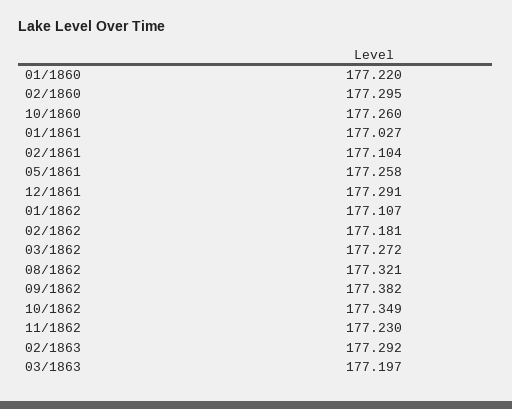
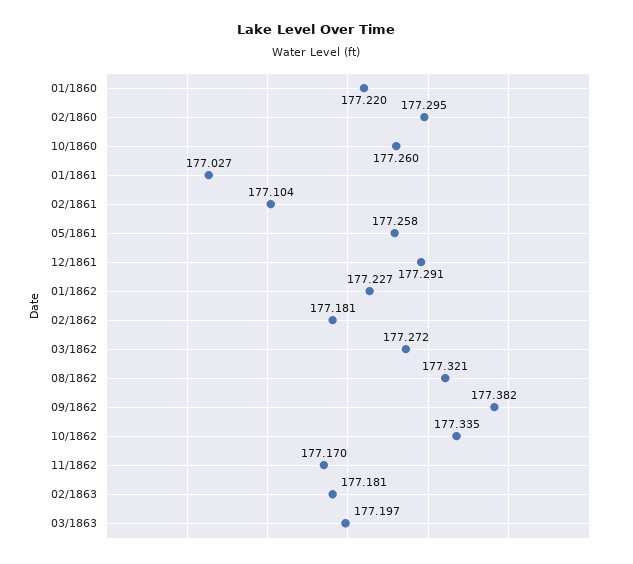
01/1862: 177.107 -> 177.227
10/1862: 177.349 -> 177.335
11/1862: 177.23 -> 177.17
02/1863: 177.292 -> 177.181

